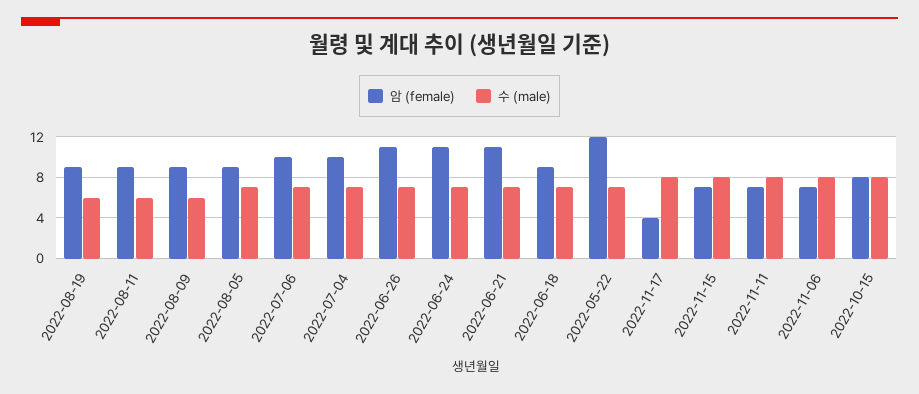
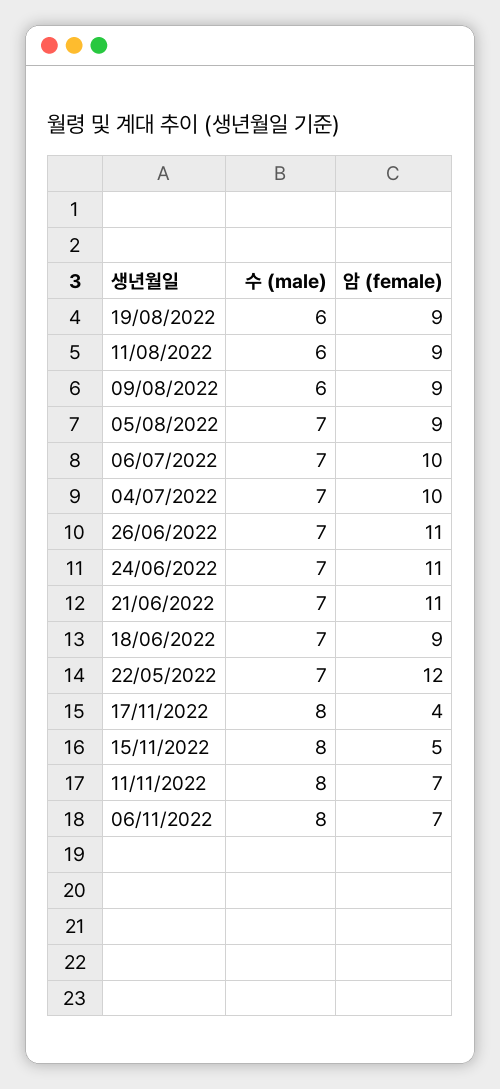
암 (female), 2022-11-15: 7 -> 5
암 (female), 2022-10-15: 8 -> none
수 (male), 2022-10-15: 8 -> none

